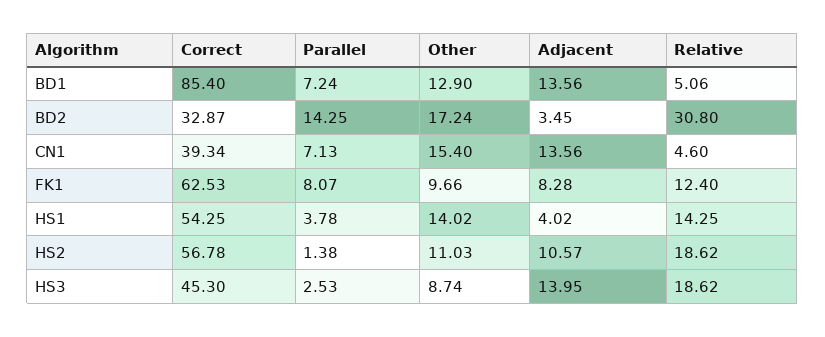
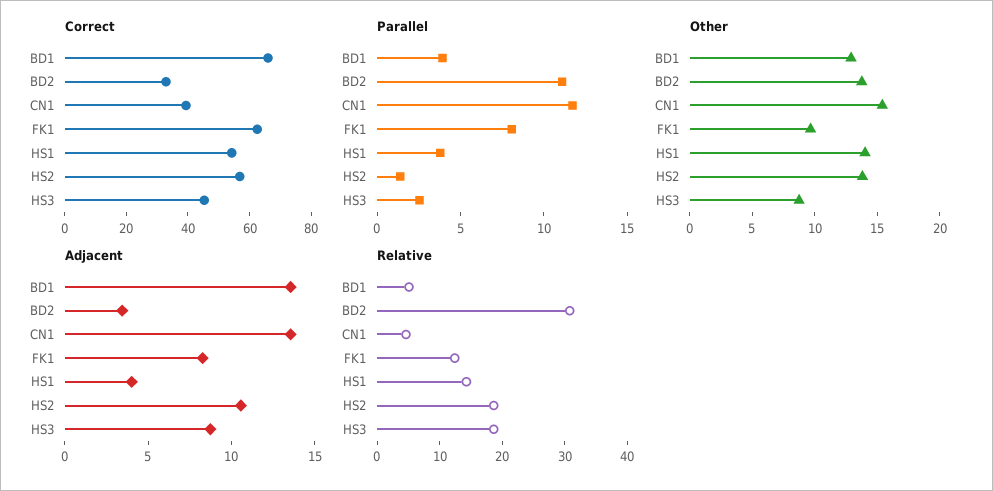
Correct, BD1: 85.4 -> 65
Parallel, BD1: 7.24 -> 4
Parallel, BD2: 14.25 -> 11
Other, BD2: 17.24 -> 14
Parallel, CN1: 7.13 -> 12
Other, HS2: 11.03 -> 14
Adjacent, HS3: 13.95 -> 9

